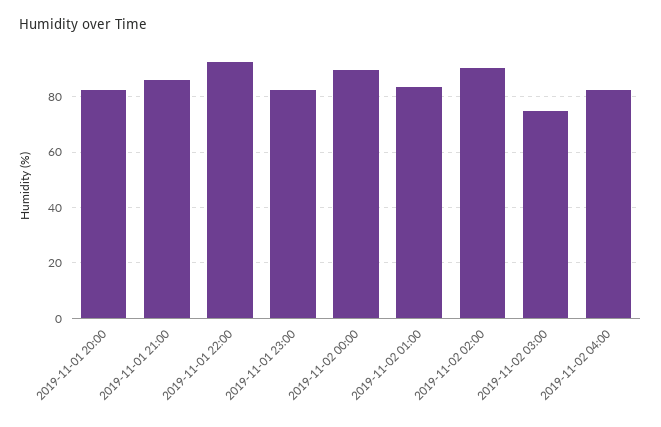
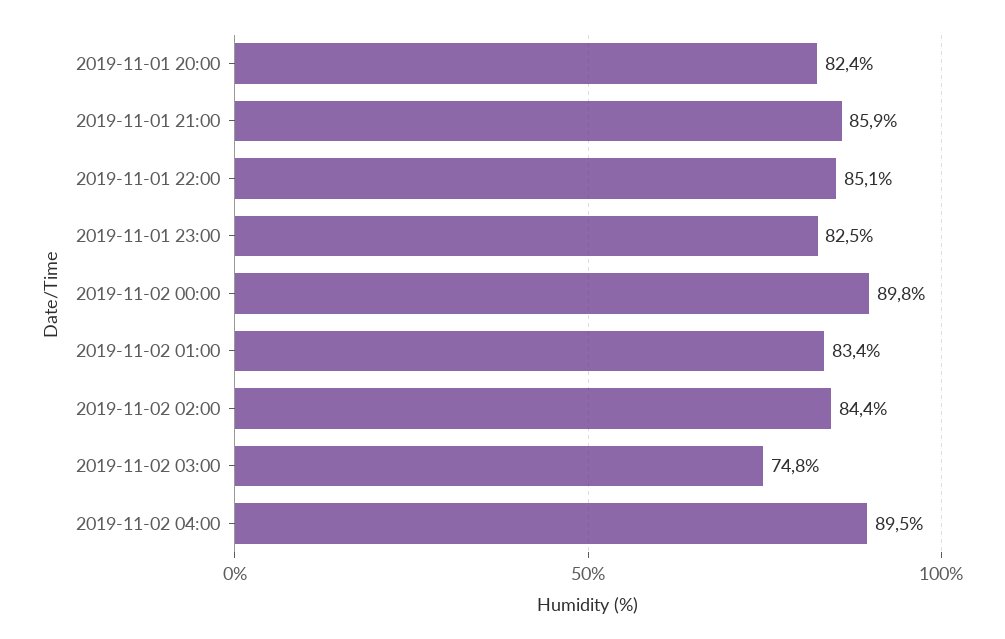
2019-11-01 22:00: 92.5 -> 85.1
2019-11-02 02:00: 90 -> 84.4
2019-11-02 04:00: 82.5 -> 89.5

